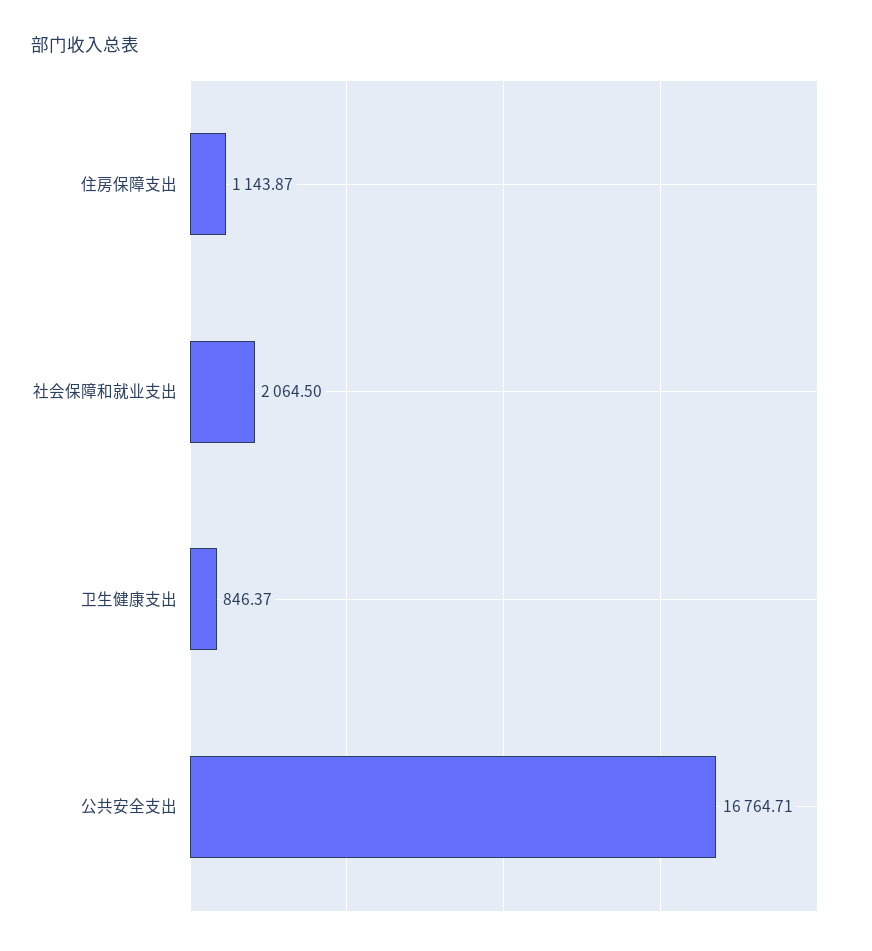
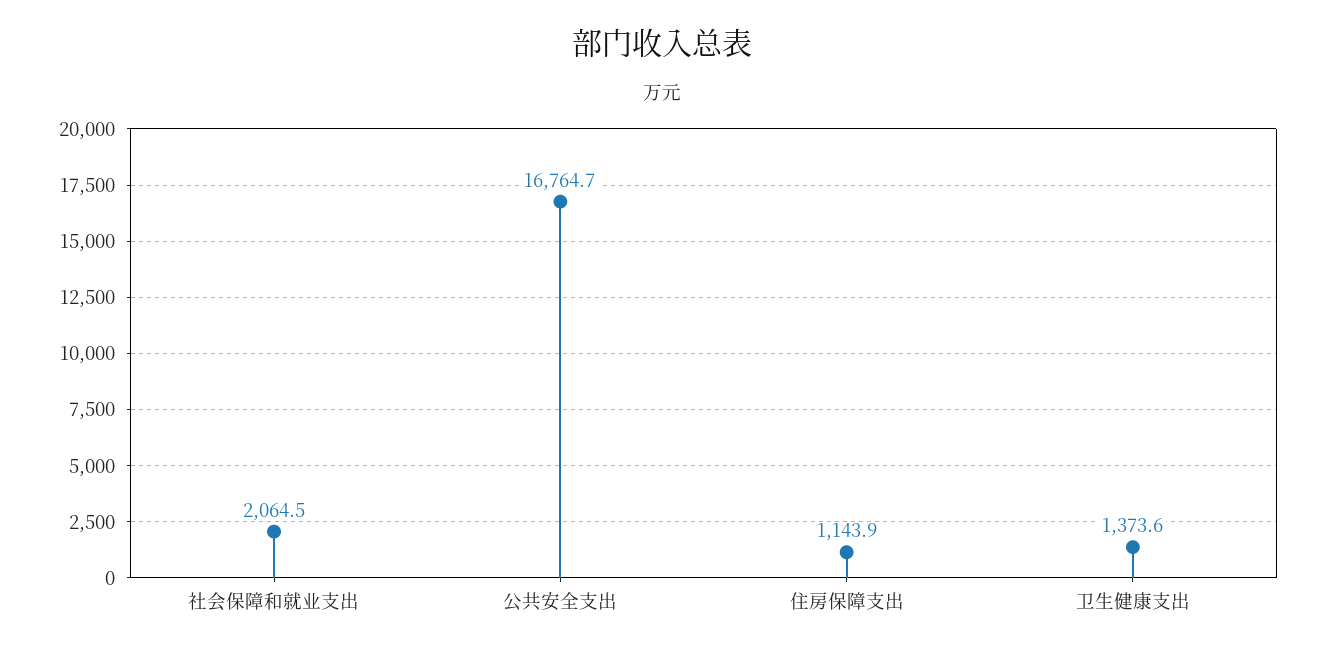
卫生健康支出: 846.37 -> 1373.6

